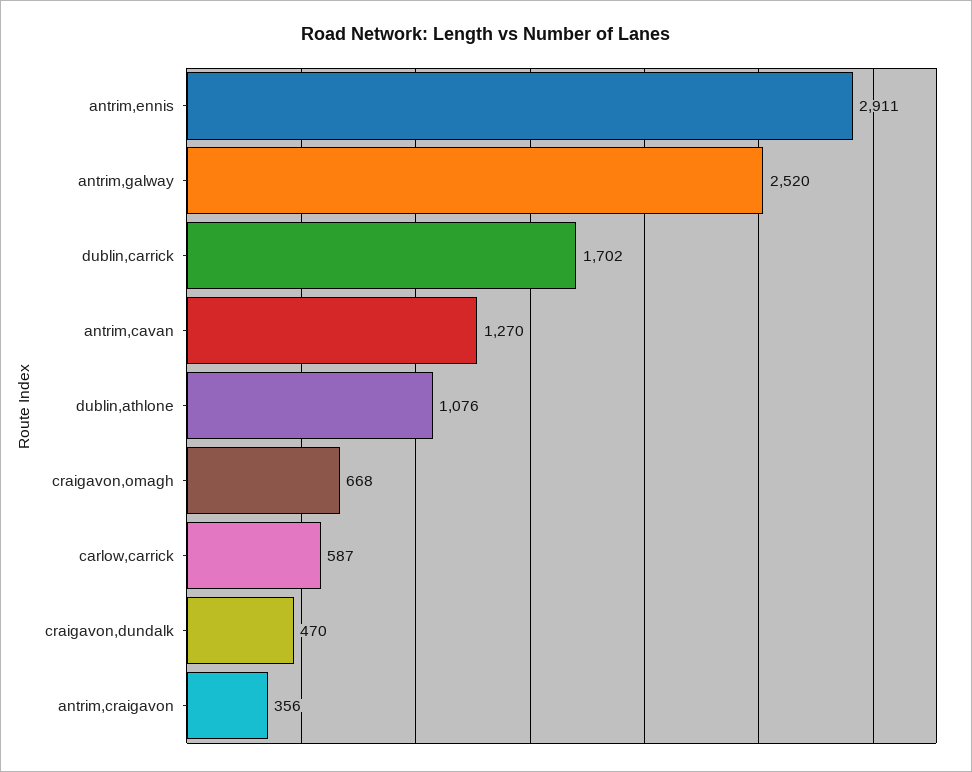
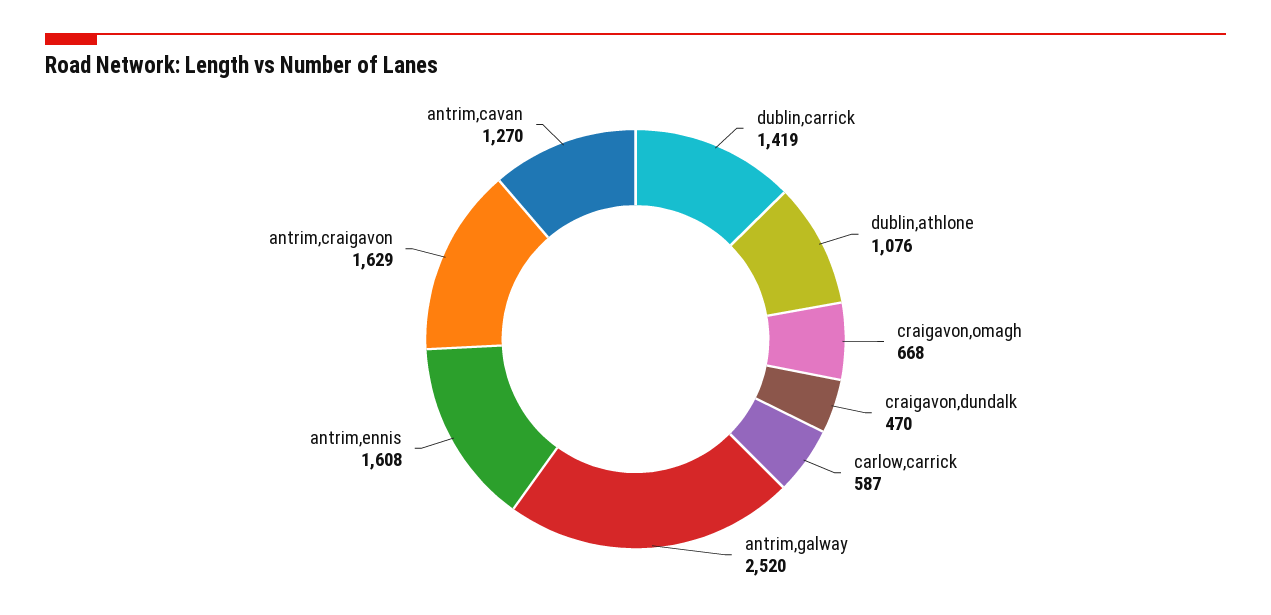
antrim,ennis: 2911 -> 1608
dublin,carrick: 1702 -> 1419
antrim,craigavon: 356 -> 1629

